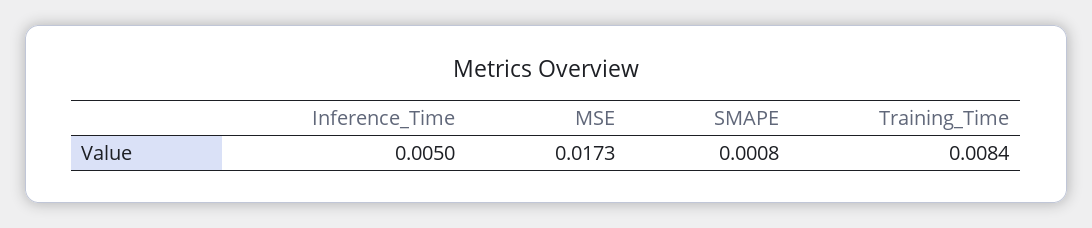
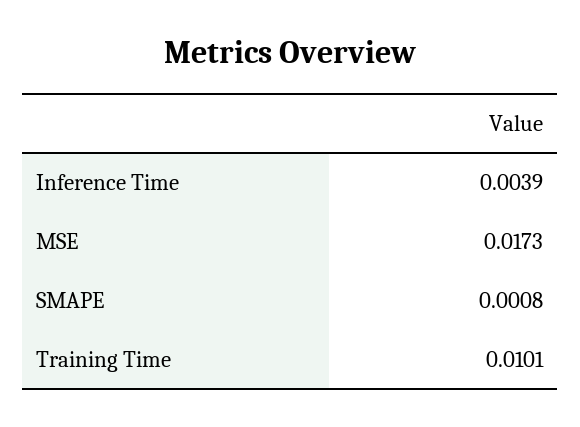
Inference_Time: 0.005 -> 0.0039
Training_Time: 0.0084 -> 0.0101

